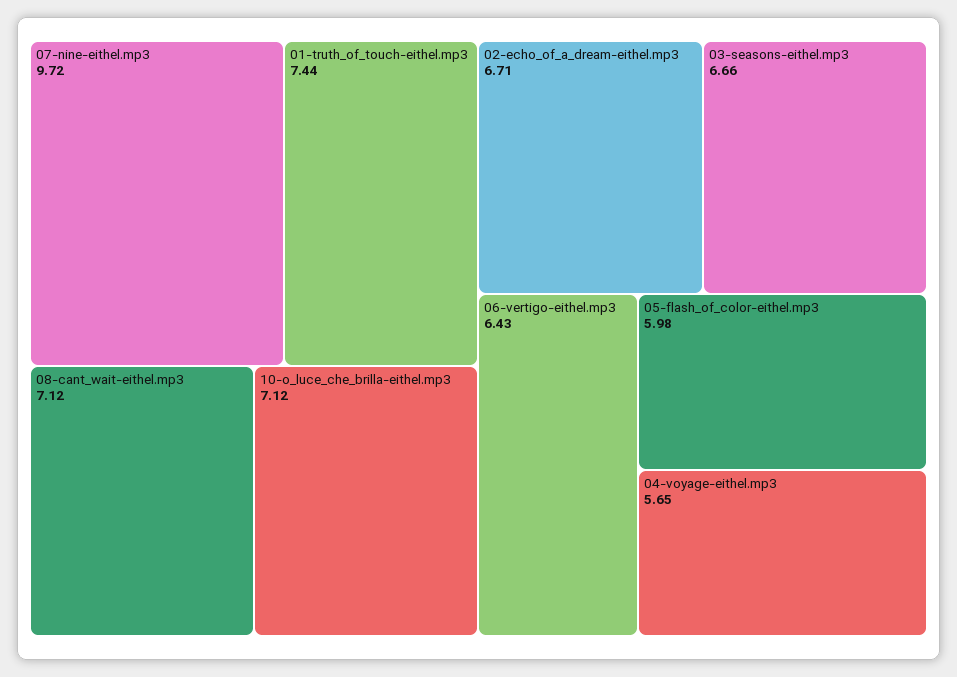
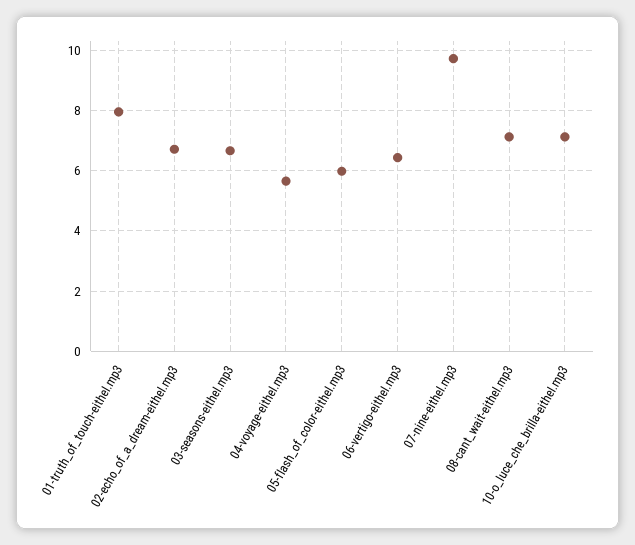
01-truth_of_touch-eithel.mp3: 7.44 -> 8

